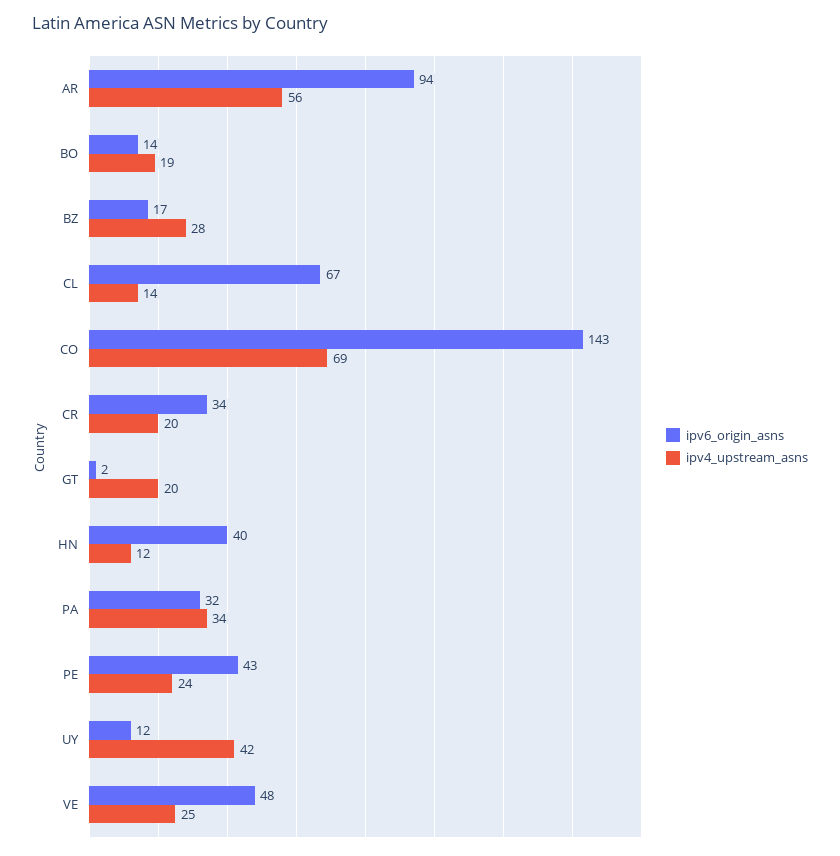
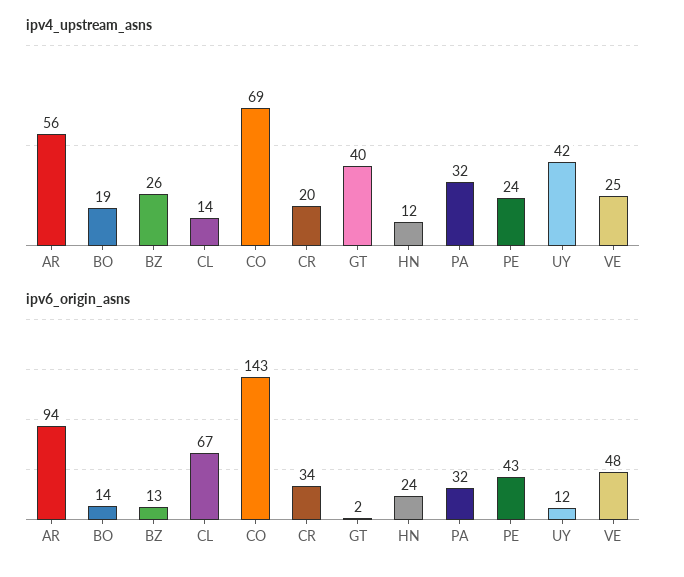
ipv6_origin_asns, BZ: 17 -> 13
ipv4_upstream_asns, BZ: 28 -> 26
ipv4_upstream_asns, GT: 20 -> 40
ipv6_origin_asns, HN: 40 -> 24
ipv4_upstream_asns, PA: 34 -> 32

